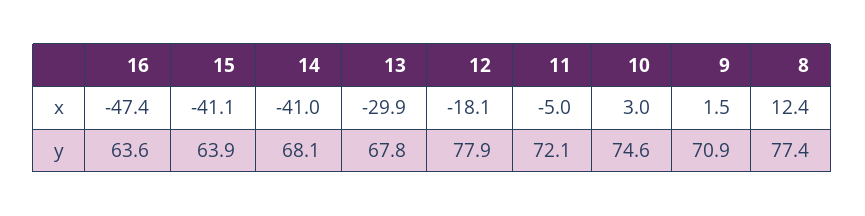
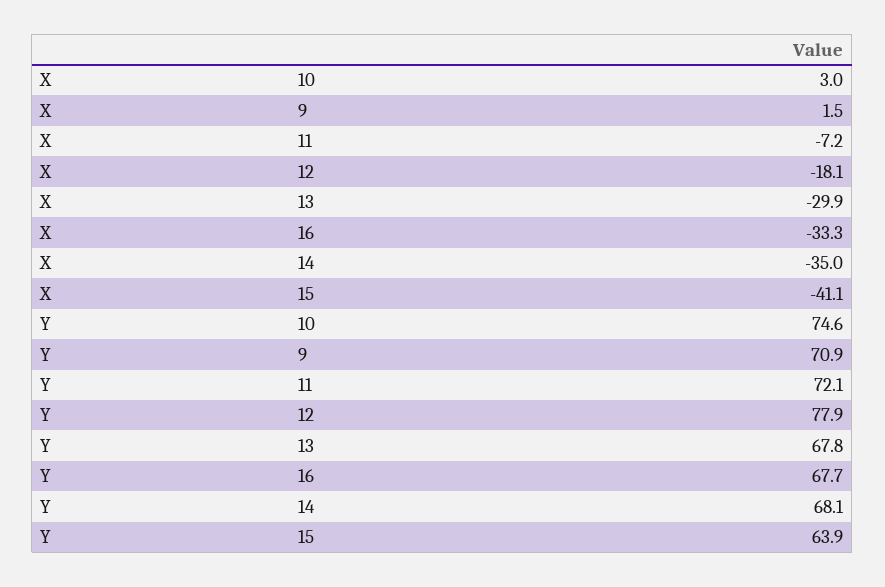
16, x: -47.4 -> -33.3
14, x: -41 -> -35
11, x: -5 -> -7.2
8, x: 12.4 -> none
16, y: 63.6 -> 67.7
8, y: 77.4 -> none

